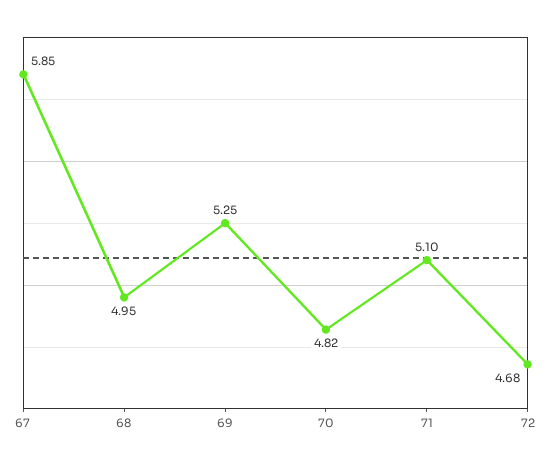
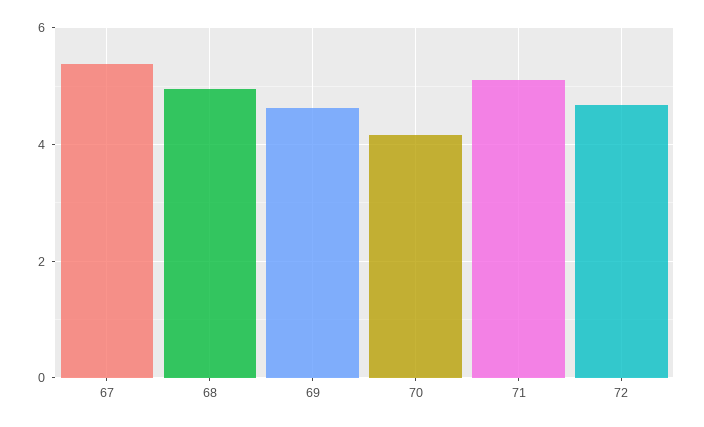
67: 5.85 -> 5.4
69: 5.25 -> 4.6
70: 4.82 -> 4.2

